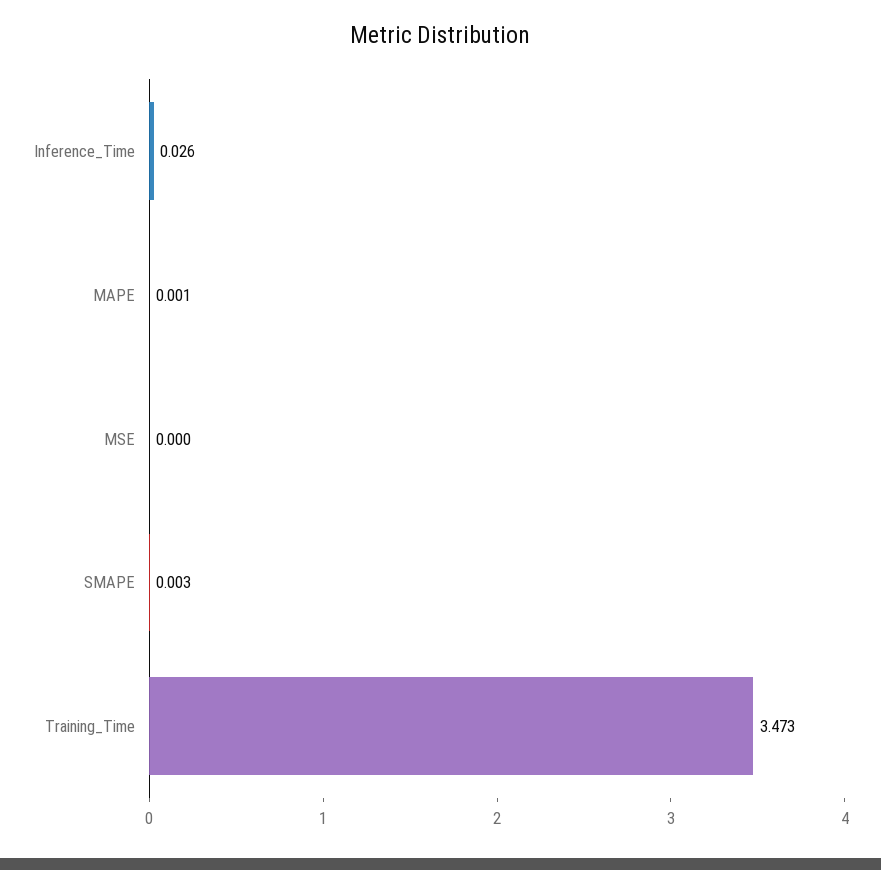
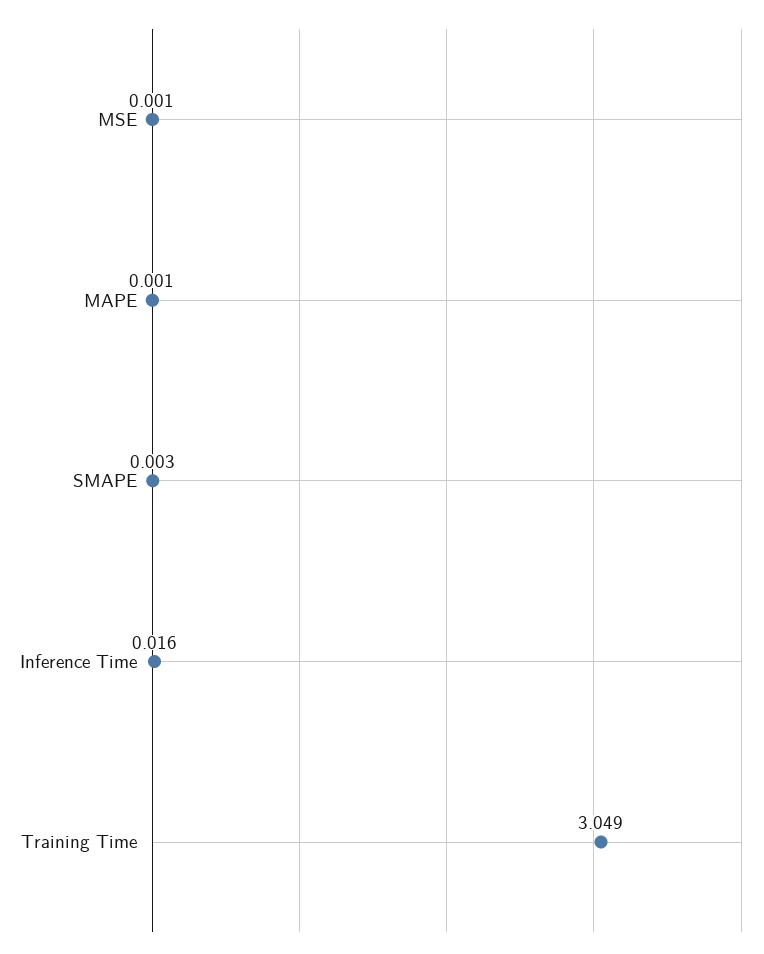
Inference_Time: 0.026 -> 0.016
MSE: 0 -> 0.001
Training_Time: 3.473 -> 3.049

